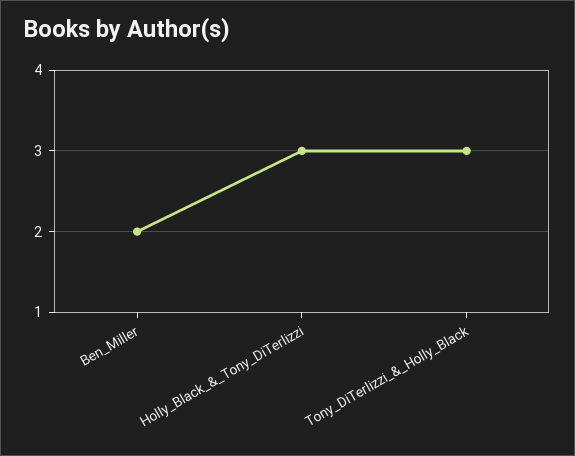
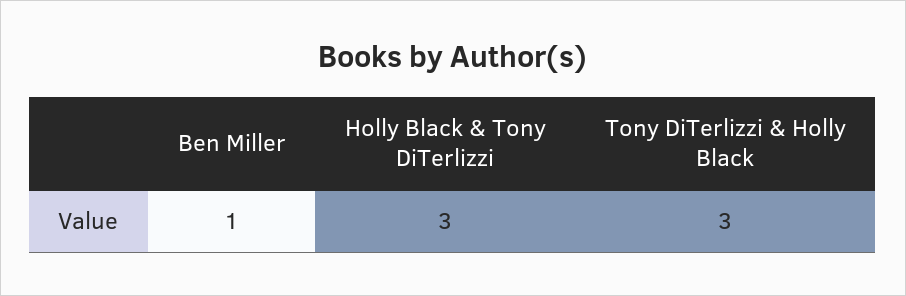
Ben_Miller: 2 -> 1

